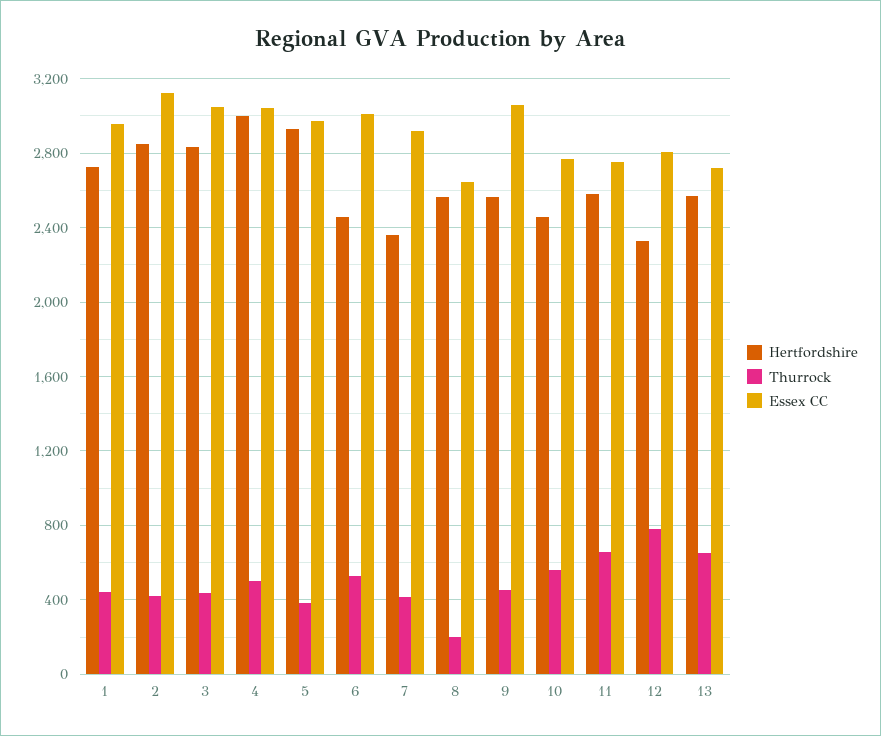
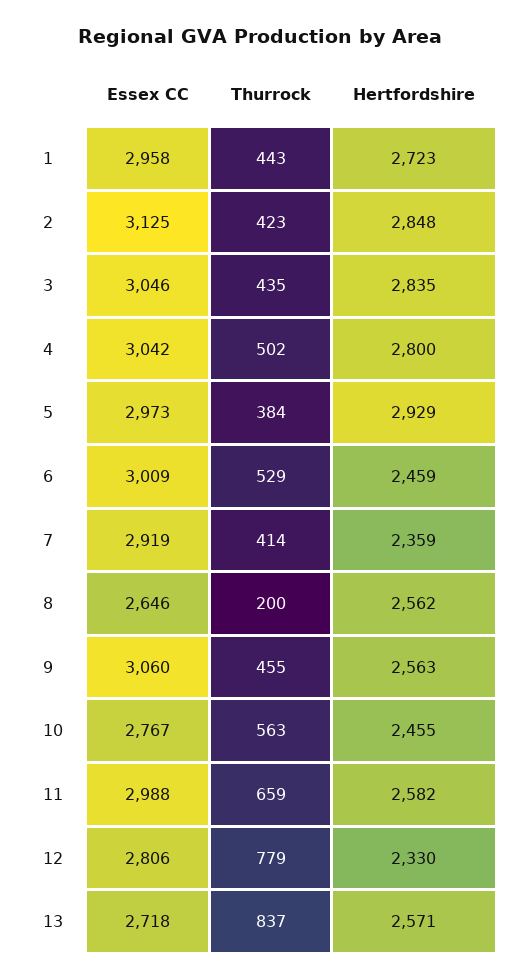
Hertfordshire, 4: 3000 -> 2800
Essex CC, 11: 2750 -> 2988
Thurrock, 13: 650 -> 837

